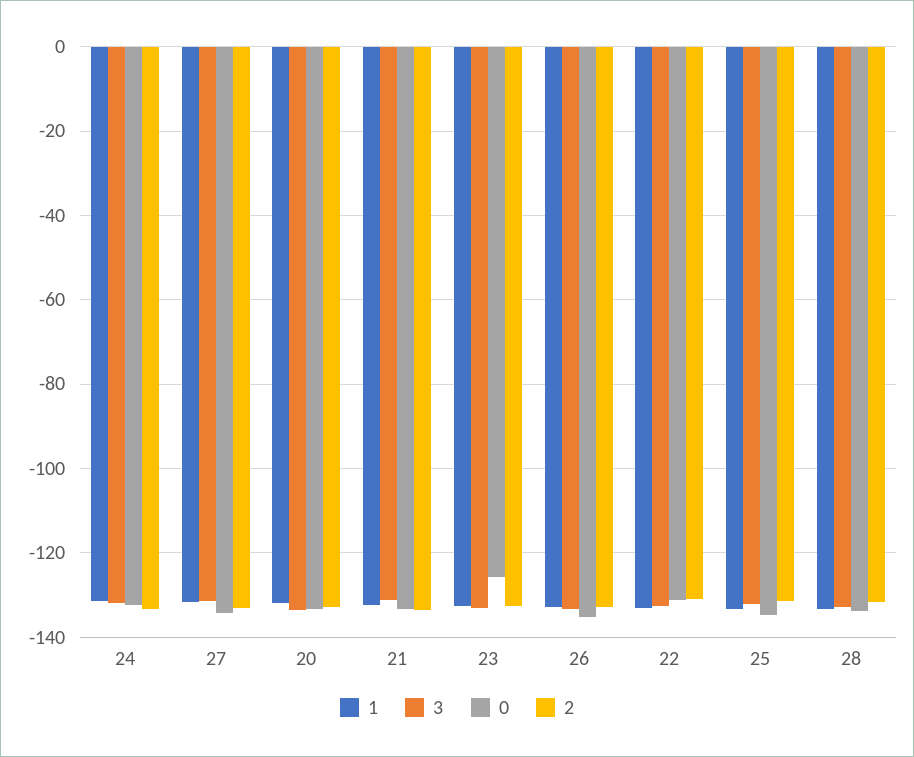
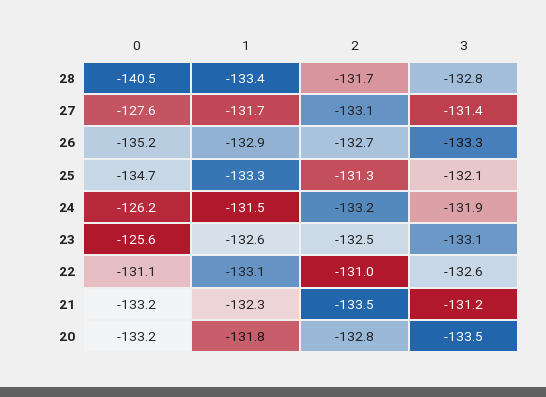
0, 24: -132 -> -126.2
0, 27: -134 -> -127.6
0, 28: -134 -> -140.5

